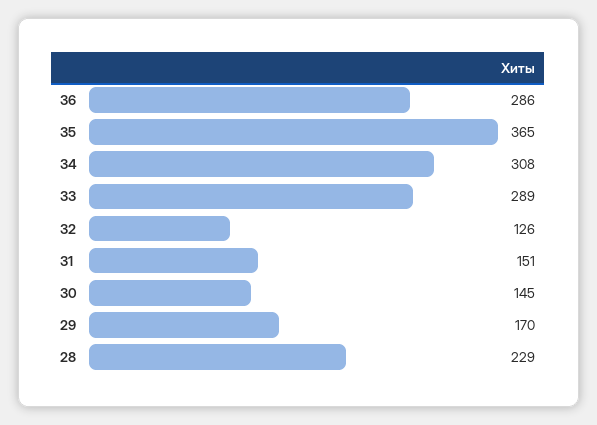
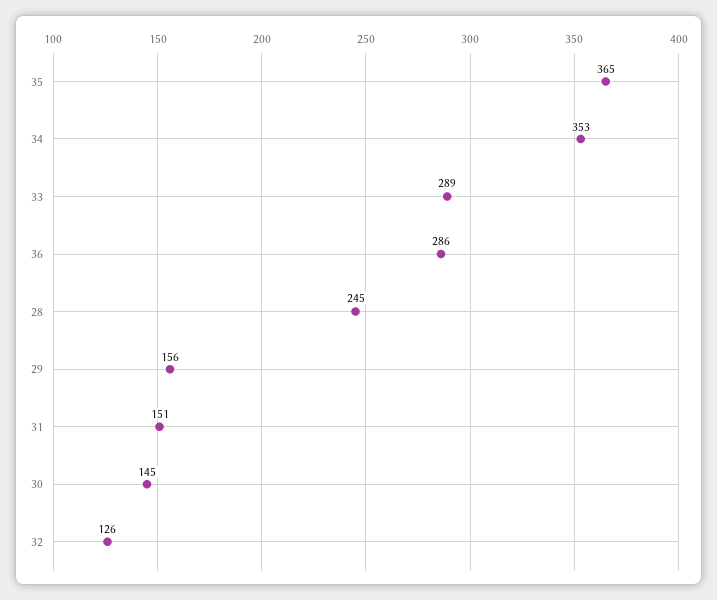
34: 308 -> 353
29: 170 -> 156
28: 229 -> 245

